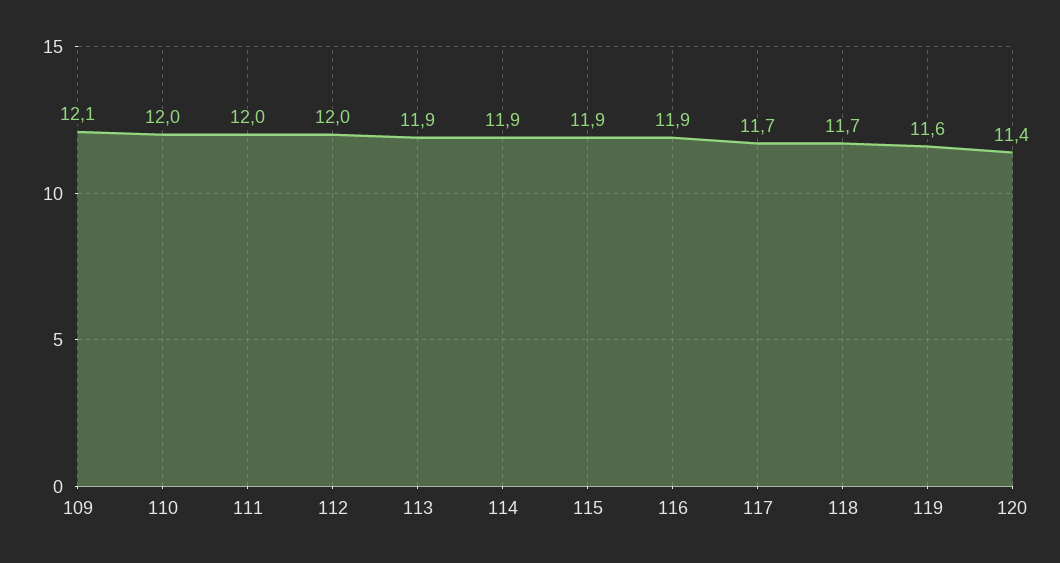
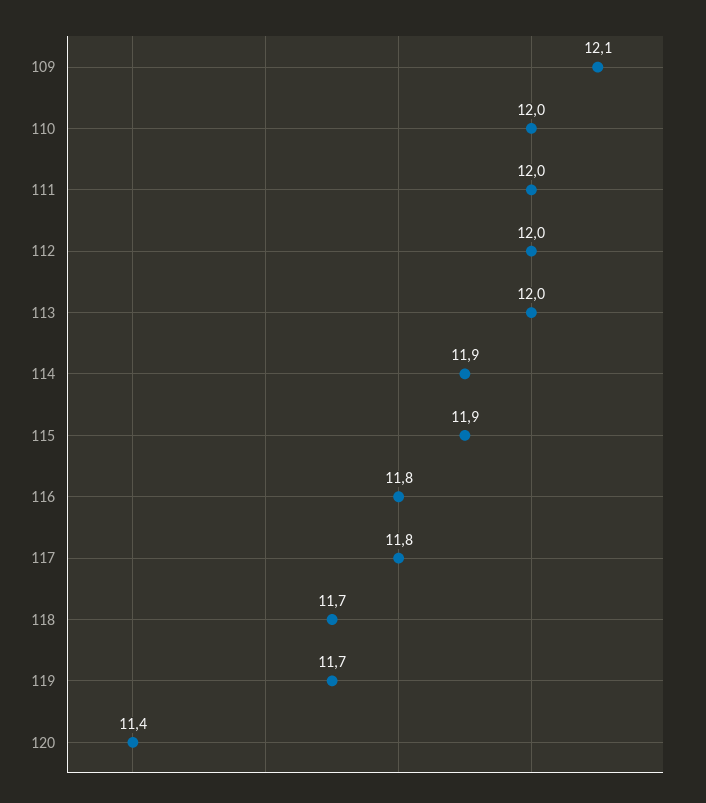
113: 11.9 -> 12
116: 11.9 -> 11.8
117: 11.7 -> 11.8
119: 11.6 -> 11.7

